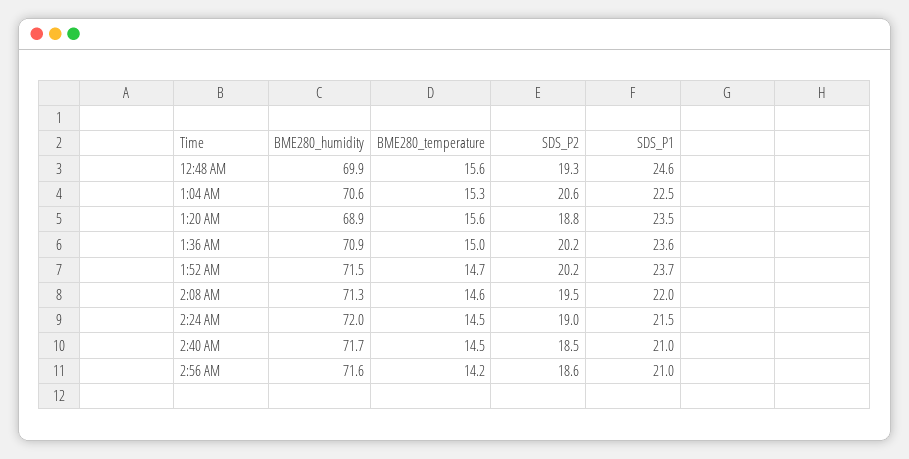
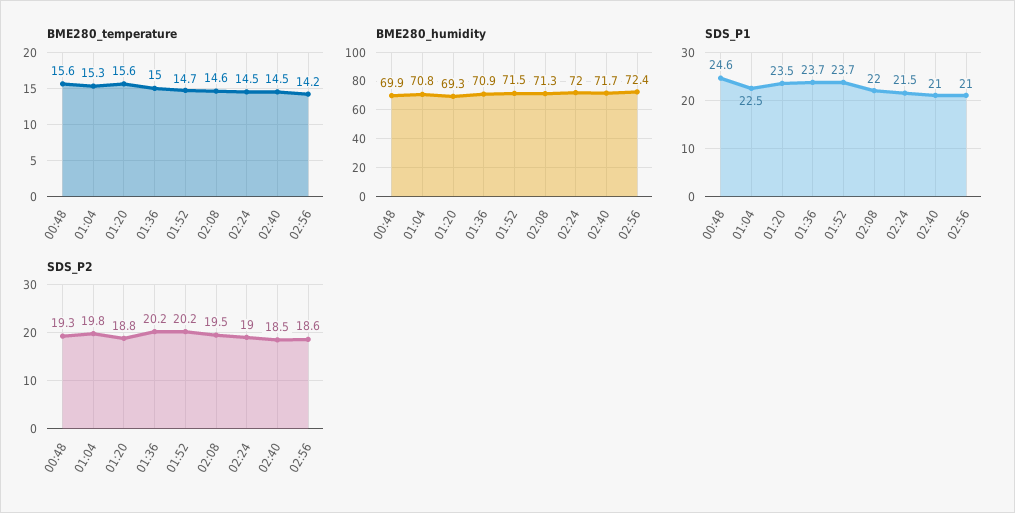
BME280_humidity, 1:04 AM: 70.6 -> 70.8
SDS_P2, 1:04 AM: 20.6 -> 19.8
BME280_humidity, 1:20 AM: 68.9 -> 69.3
SDS_P1, 1:36 AM: 23.6 -> 23.7
BME280_humidity, 2:56 AM: 71.6 -> 72.4

